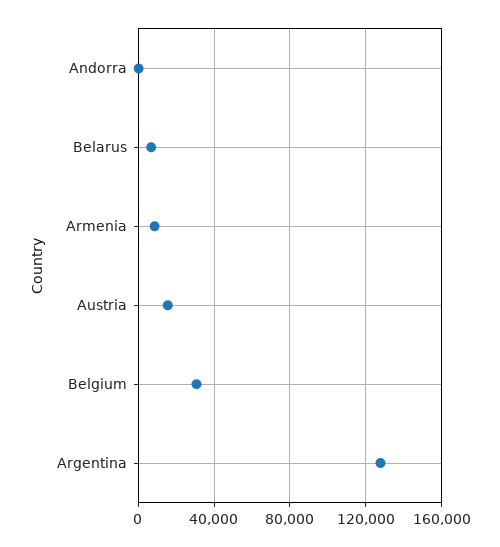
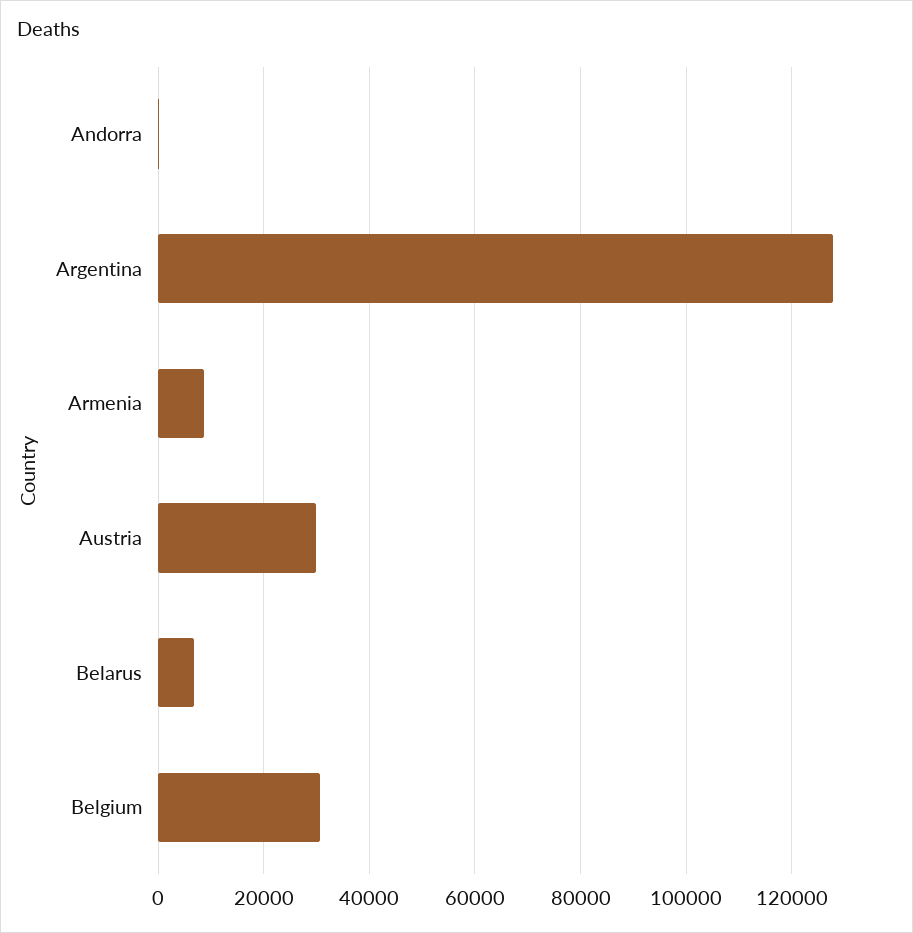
Austria: 15000 -> 30000

